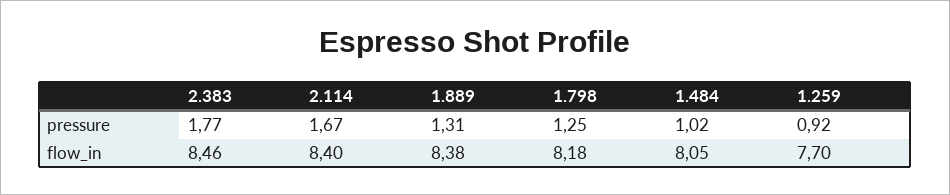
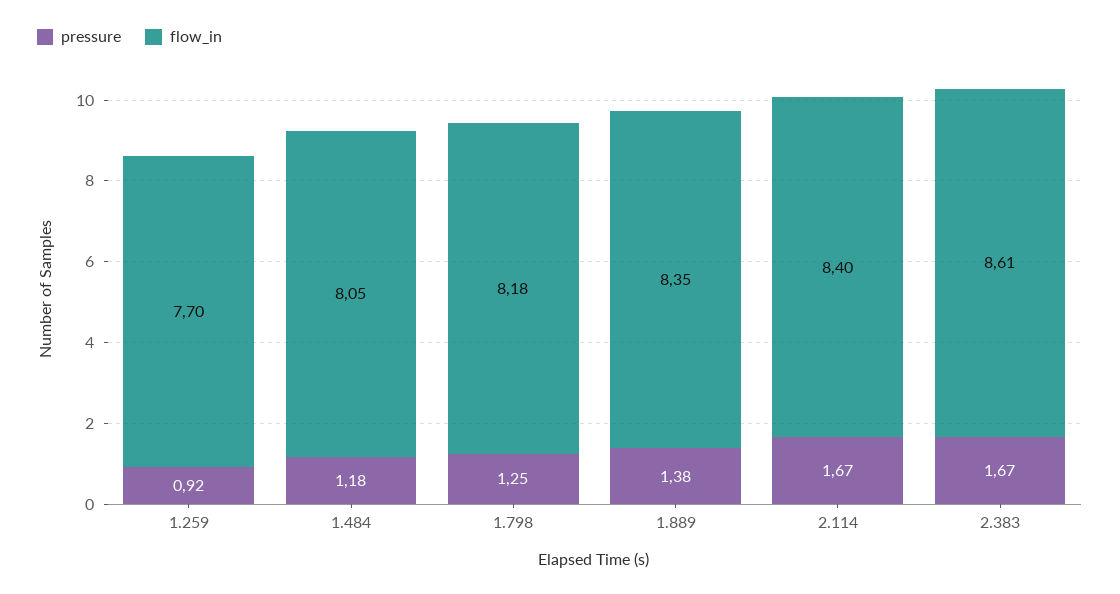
pressure, 2.383: 1.77 -> 1.67
pressure, 1.889: 1.31 -> 1.38
pressure, 1.484: 1.02 -> 1.18
flow_in, 2.383: 8.46 -> 8.61
flow_in, 1.889: 8.38 -> 8.35

